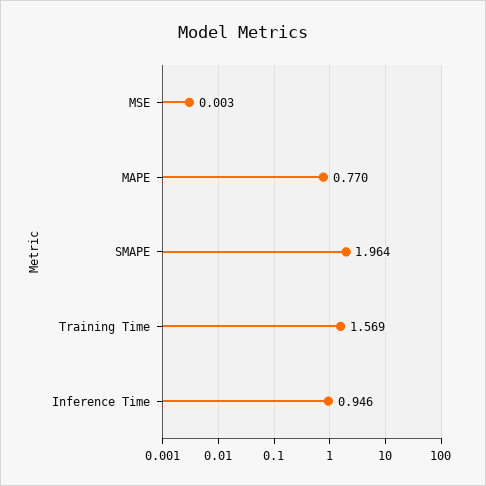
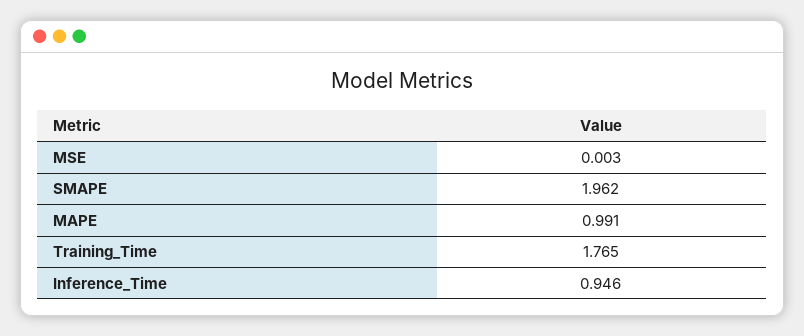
MAPE: 0.77 -> 0.991
SMAPE: 1.964 -> 1.962
Training Time: 1.569 -> 1.765

